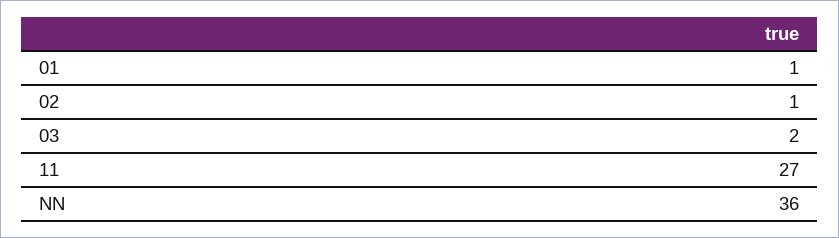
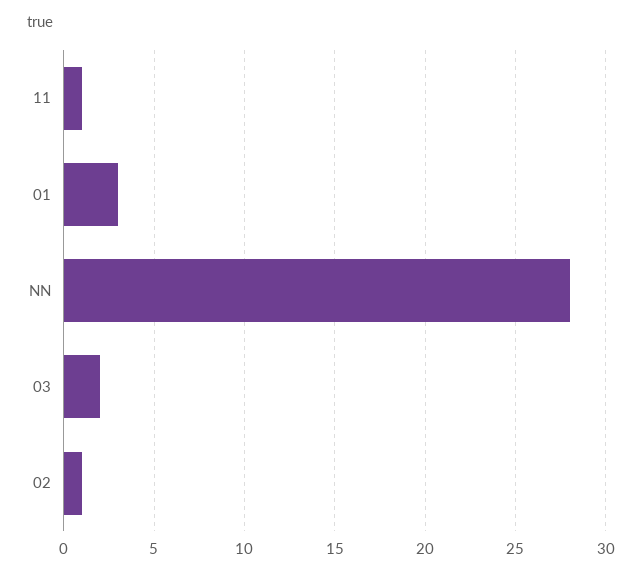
01: 1 -> 3
11: 27 -> 1
NN: 36 -> 28

